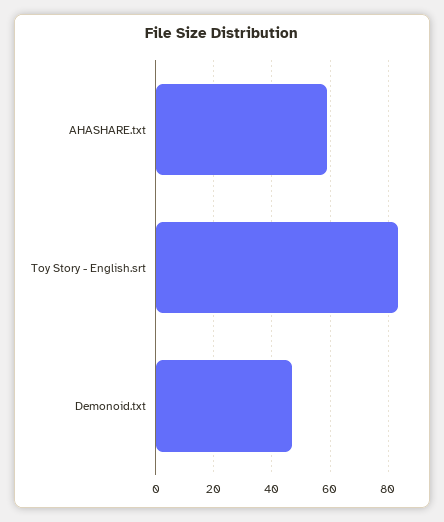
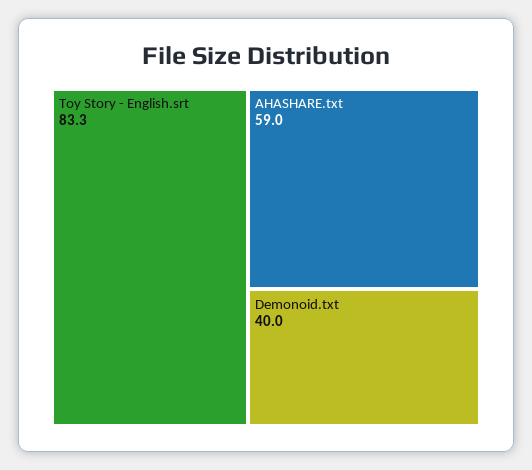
Demonoid.txt: 47.5 -> 40

